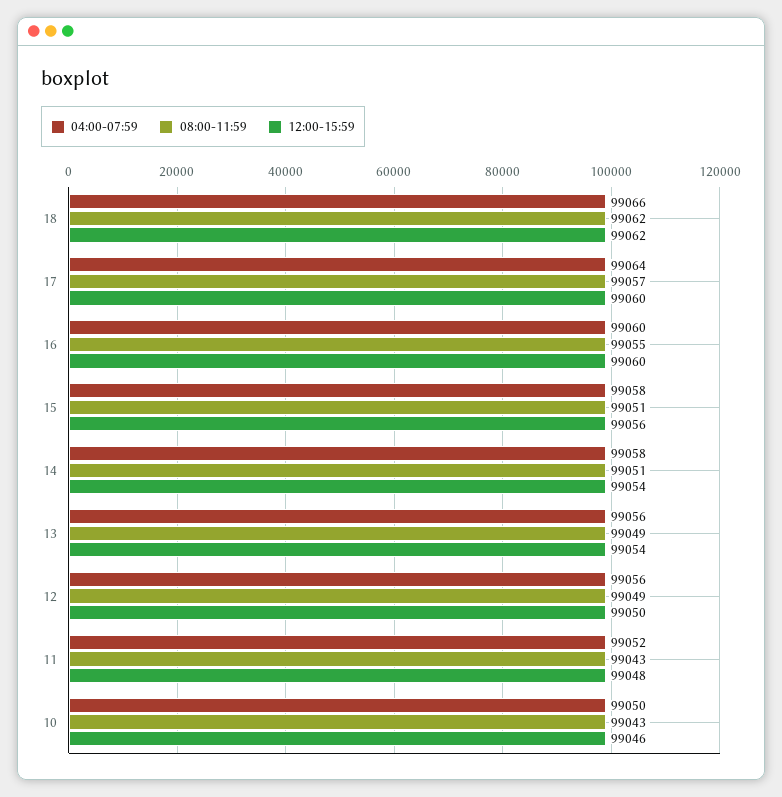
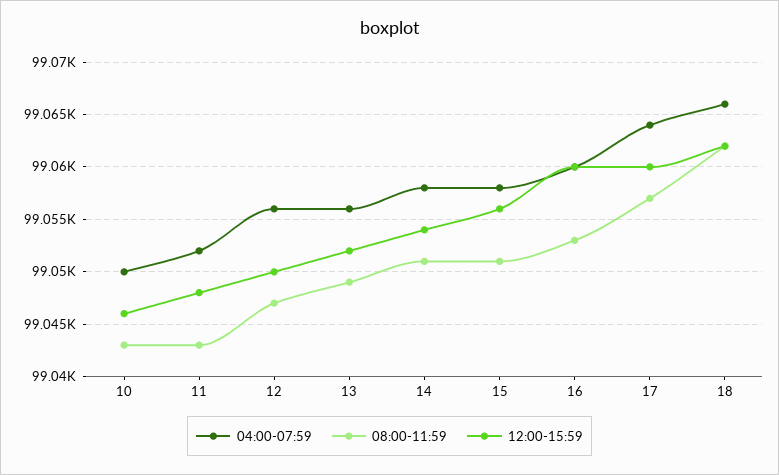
08:00-11:59, 16: 99055 -> 99053
12:00-15:59, 13: 99054 -> 99052
08:00-11:59, 12: 99049 -> 99047

